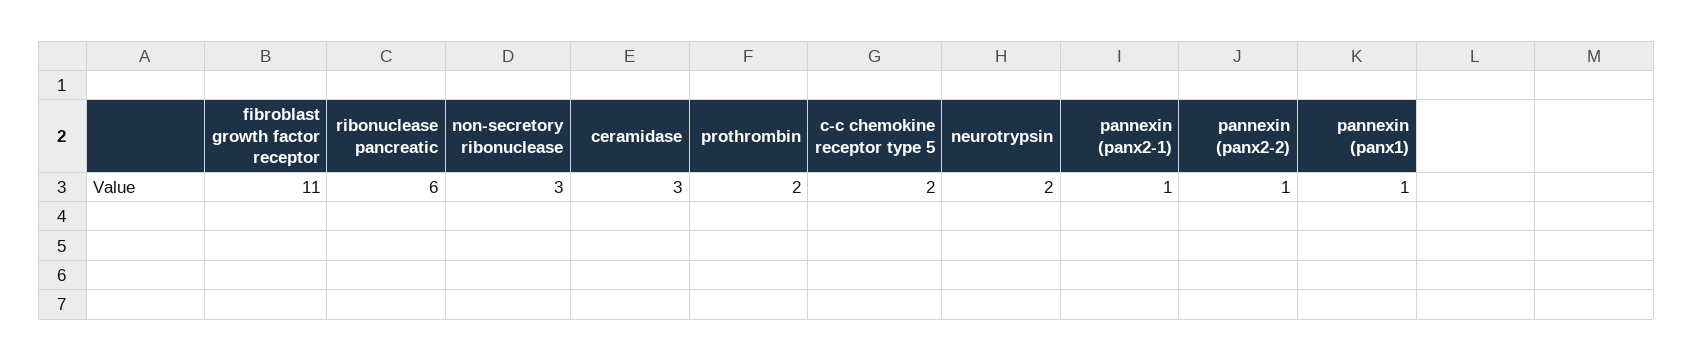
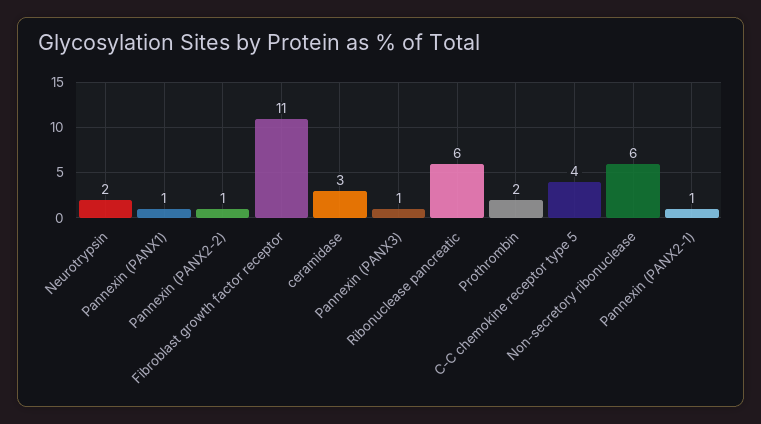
non-secretory ribonuclease: 3 -> 6
c-c chemokine receptor type 5: 2 -> 4
Pannexin (PANX3): none -> 1

